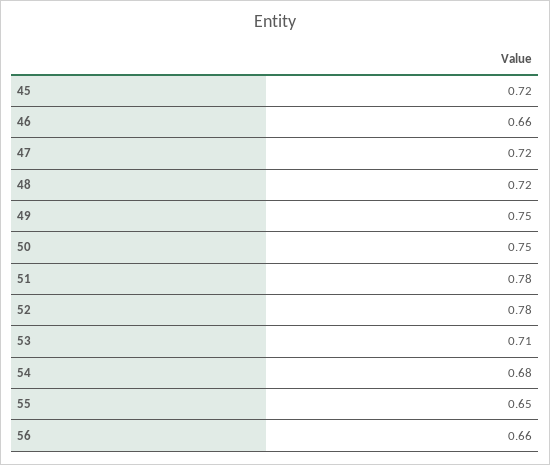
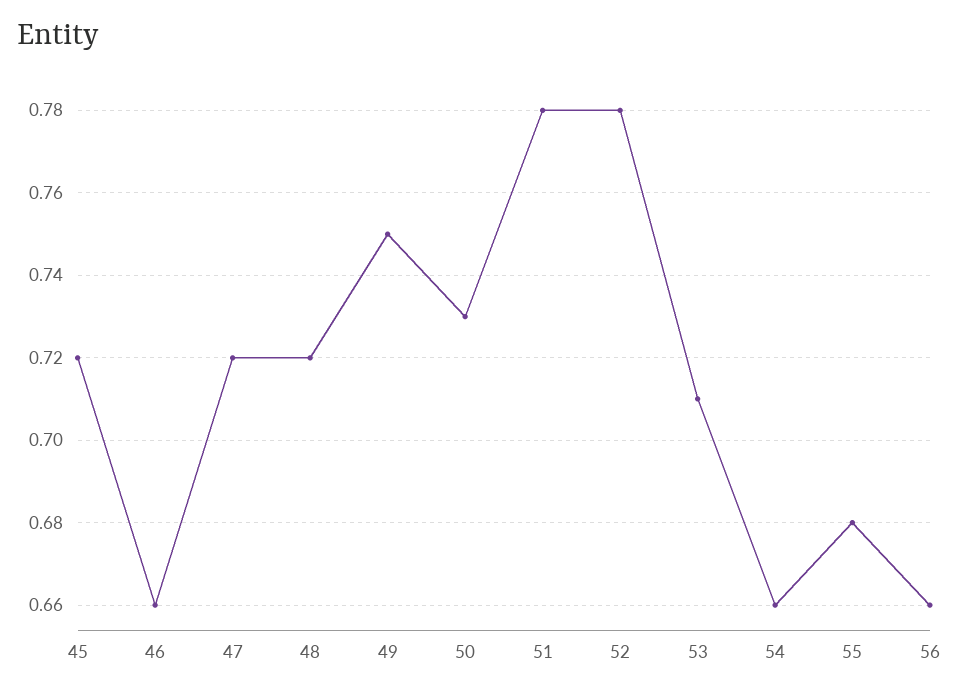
50: 0.75 -> 0.73
54: 0.68 -> 0.66
55: 0.65 -> 0.68

